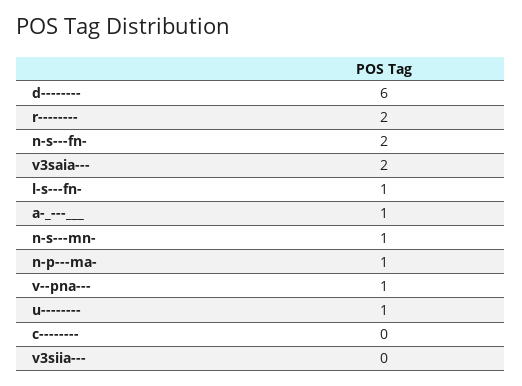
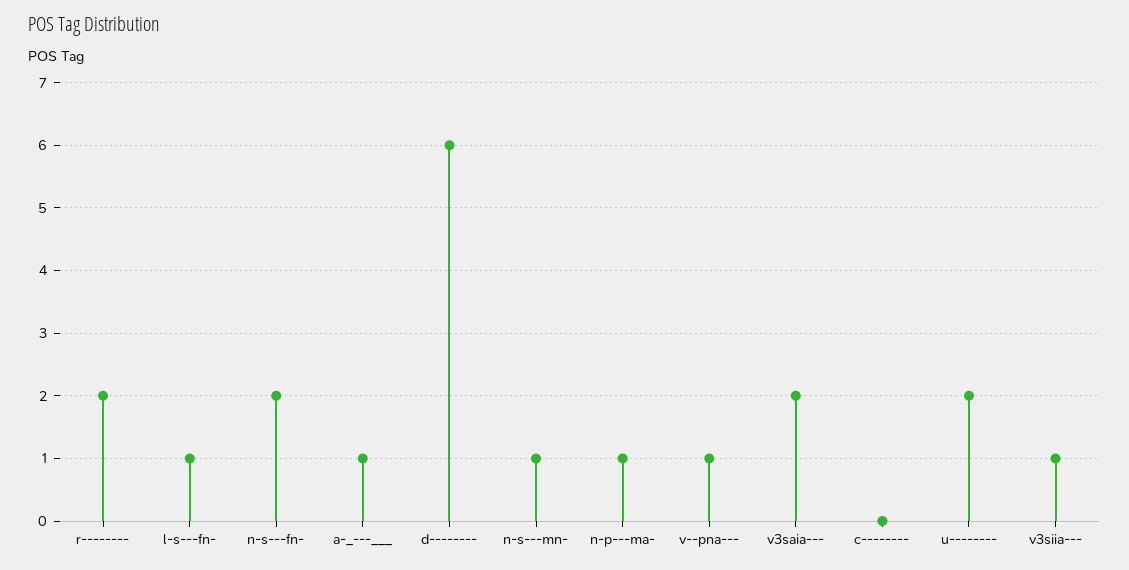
u--------: 1 -> 2
v3siia---: 0 -> 1

